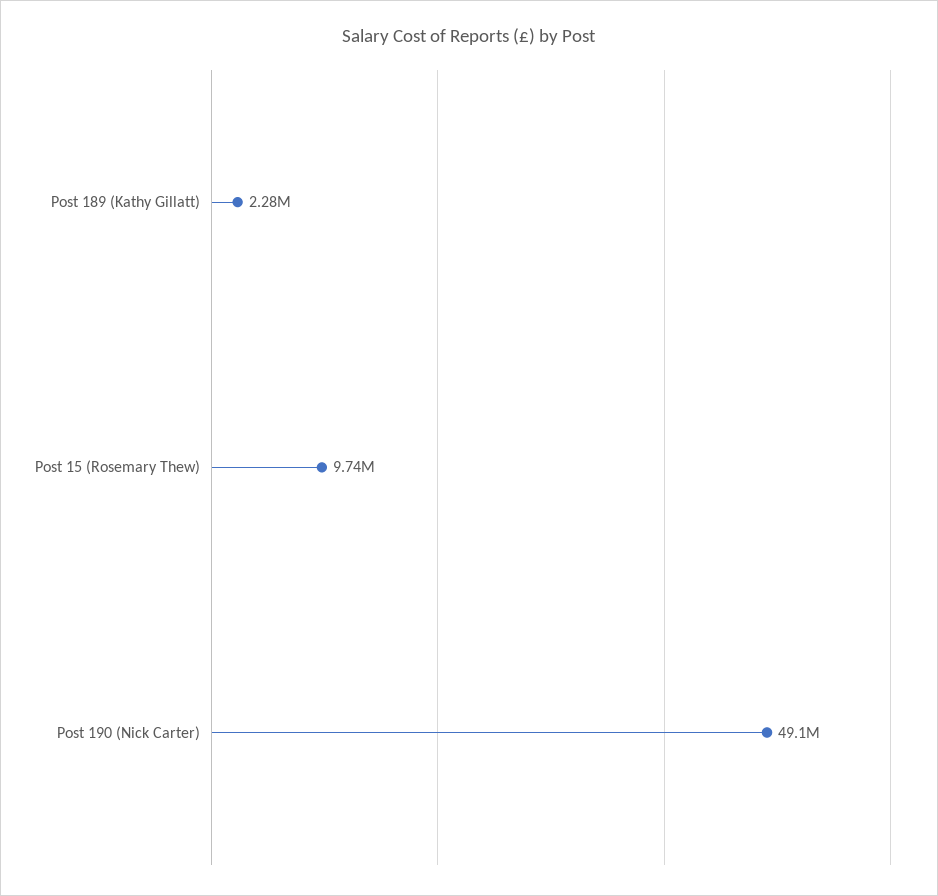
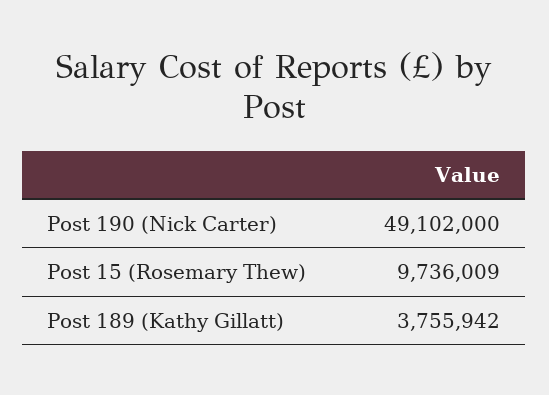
Post 189 (Kathy Gillatt): 2280000 -> 3755942

